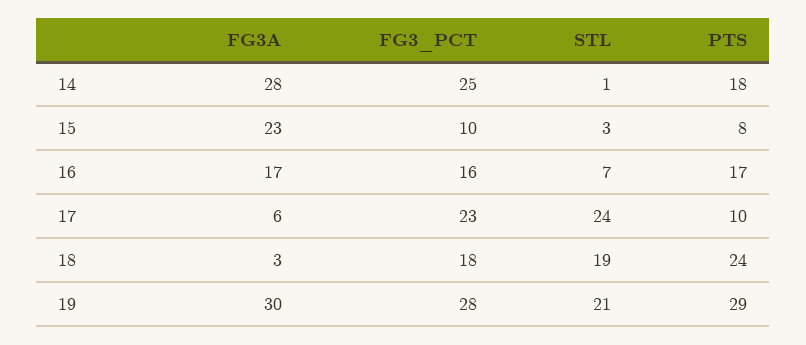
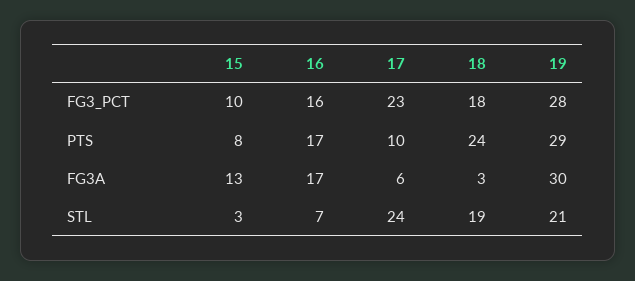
FG3A, 14: 28 -> none
FG3_PCT, 14: 25 -> none
STL, 14: 1 -> none
PTS, 14: 18 -> none
FG3A, 15: 23 -> 13

